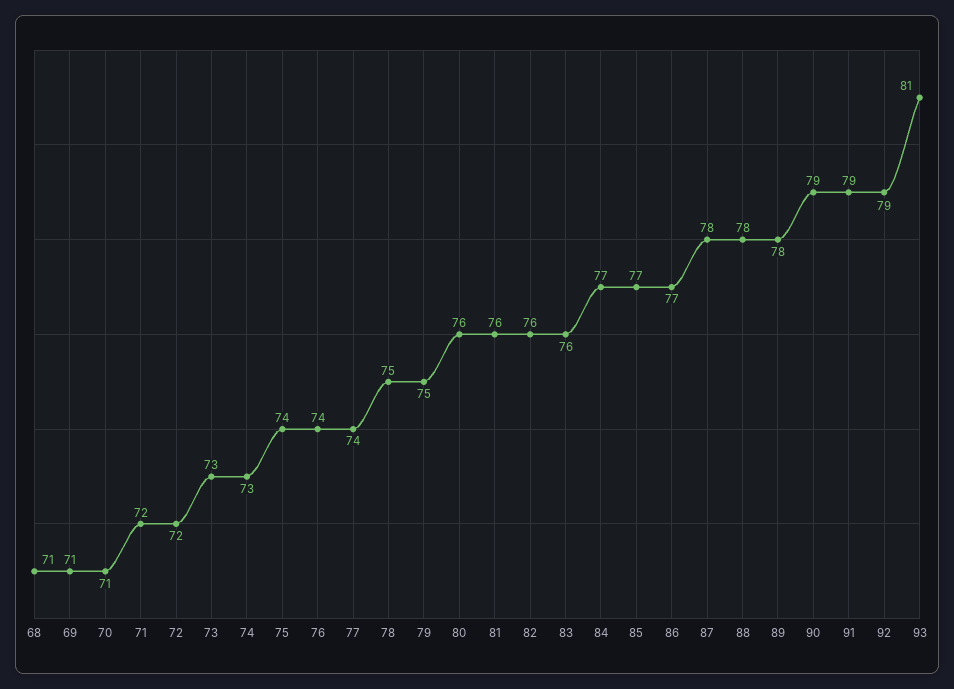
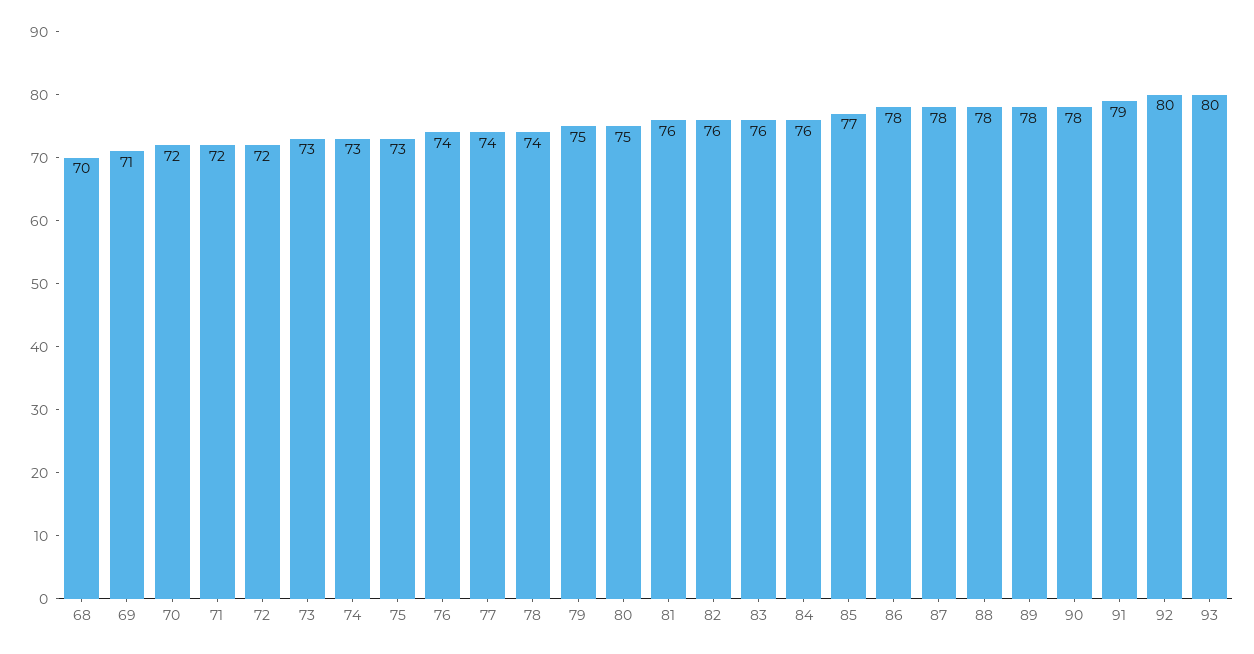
68: 71 -> 70
70: 71 -> 72
75: 74 -> 73
78: 75 -> 74
80: 76 -> 75
84: 77 -> 76
86: 77 -> 78
90: 79 -> 78
92: 79 -> 80
93: 81 -> 80

